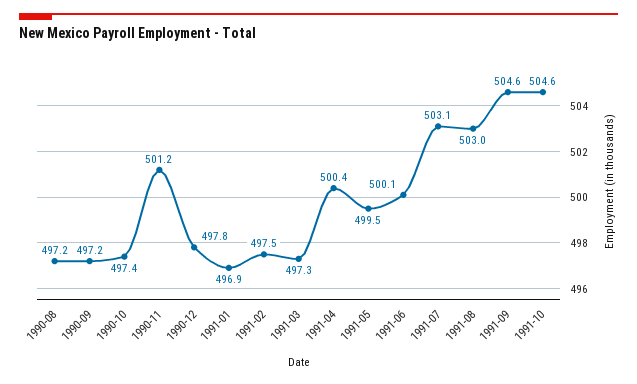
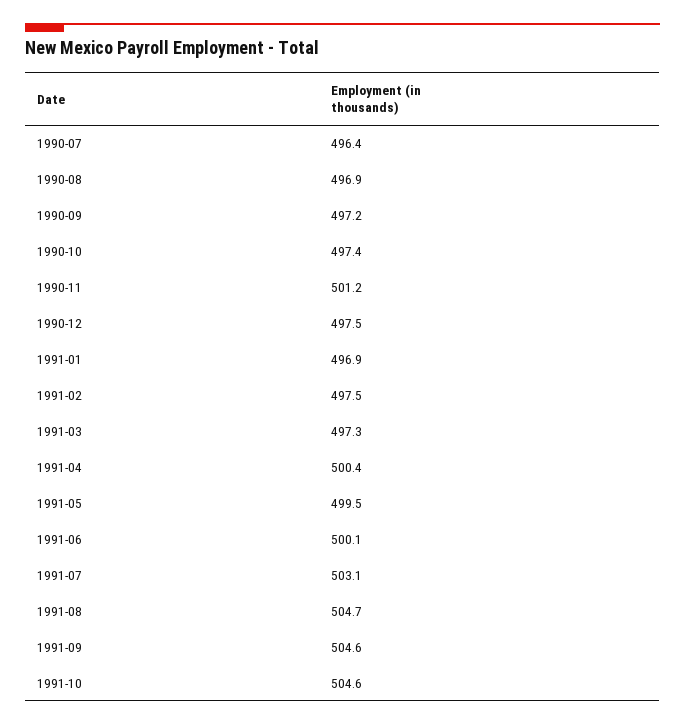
1990-08: 497.2 -> 496.9
1990-12: 497.8 -> 497.5
1991-08: 503 -> 504.7
1990-07: none -> 496.4

